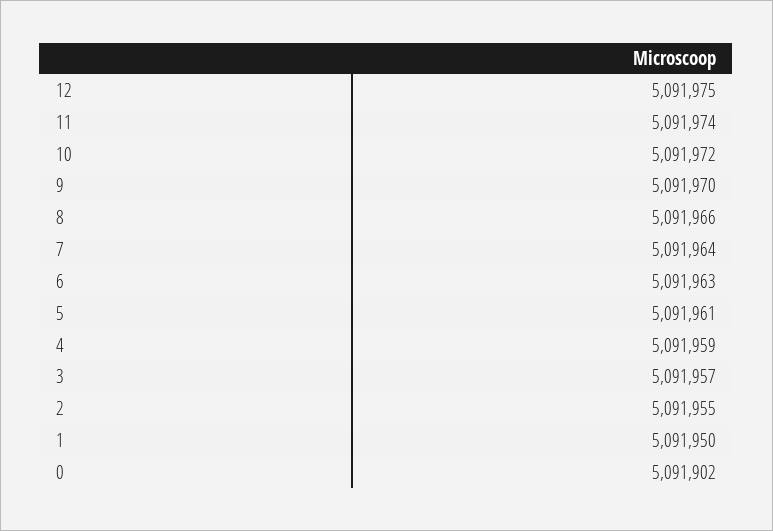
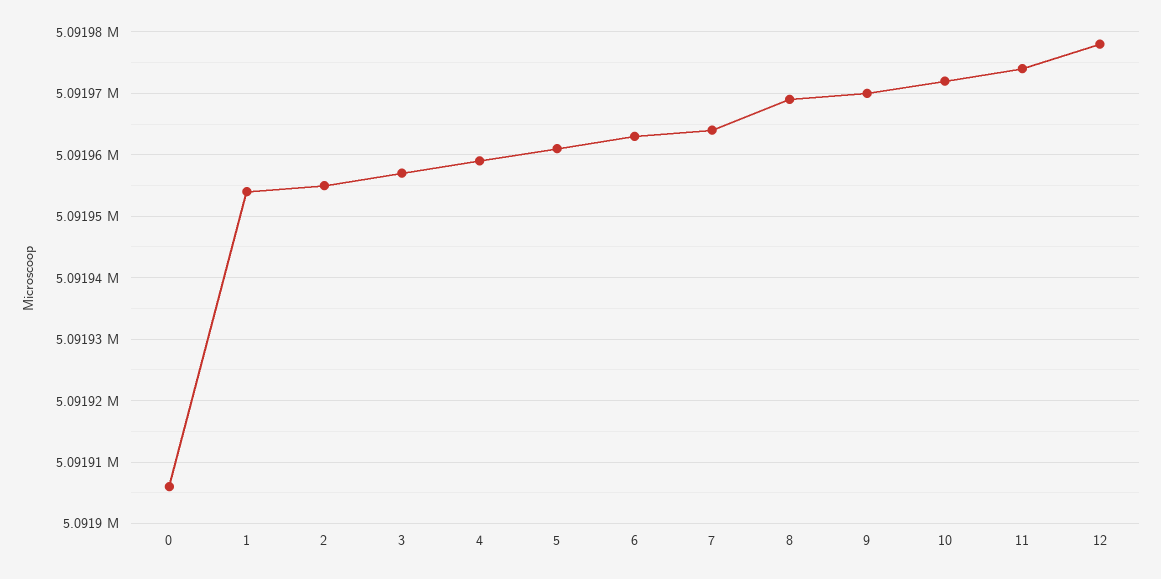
12: 5091975 -> 5091978
8: 5091966 -> 5091969
1: 5091950 -> 5091954
0: 5091902 -> 5091906

